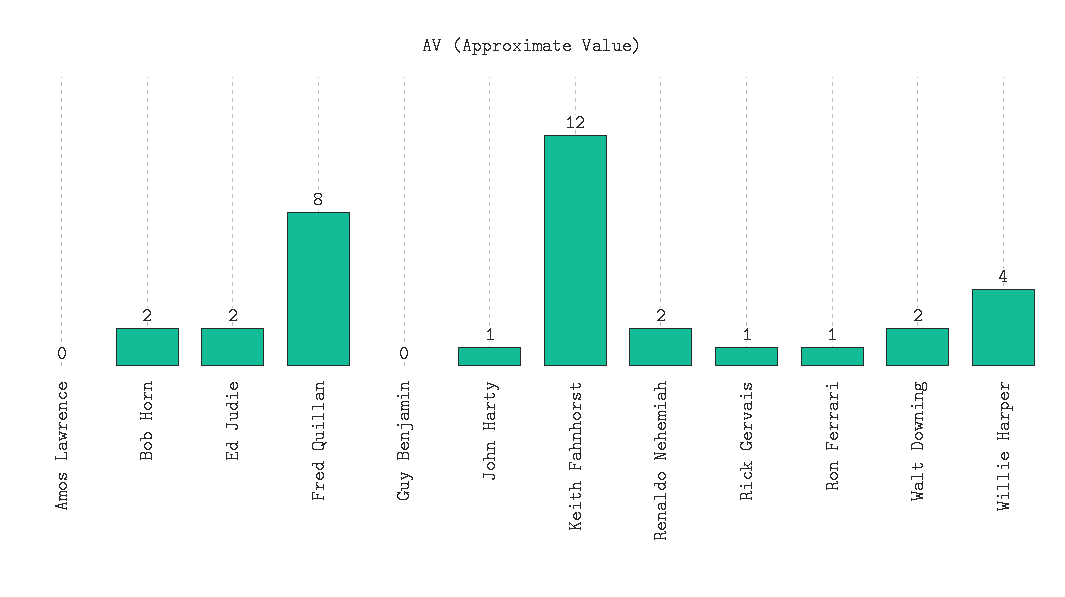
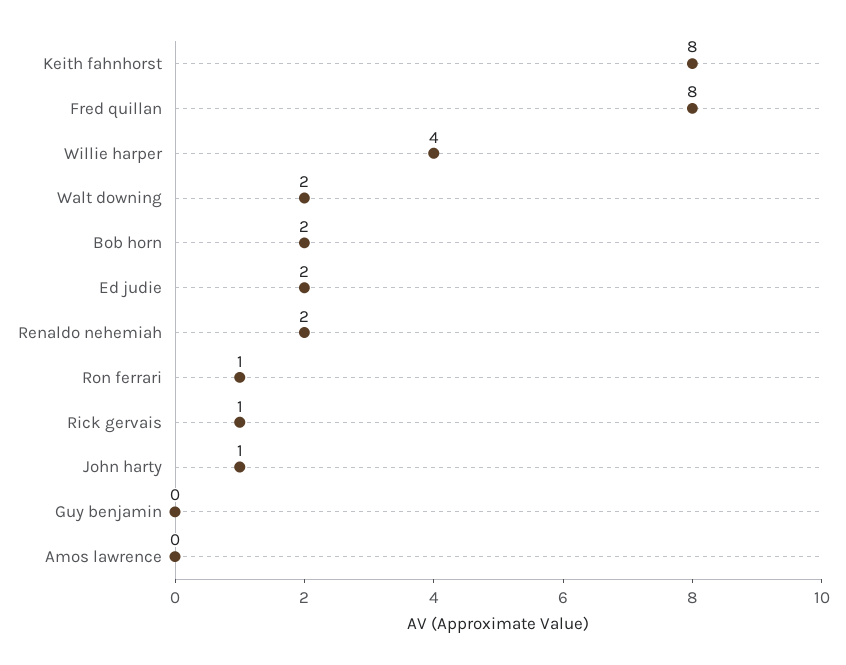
Keith Fahnhorst: 12 -> 8

